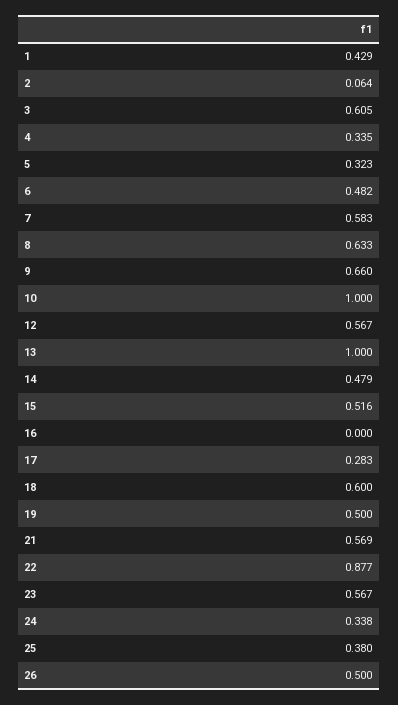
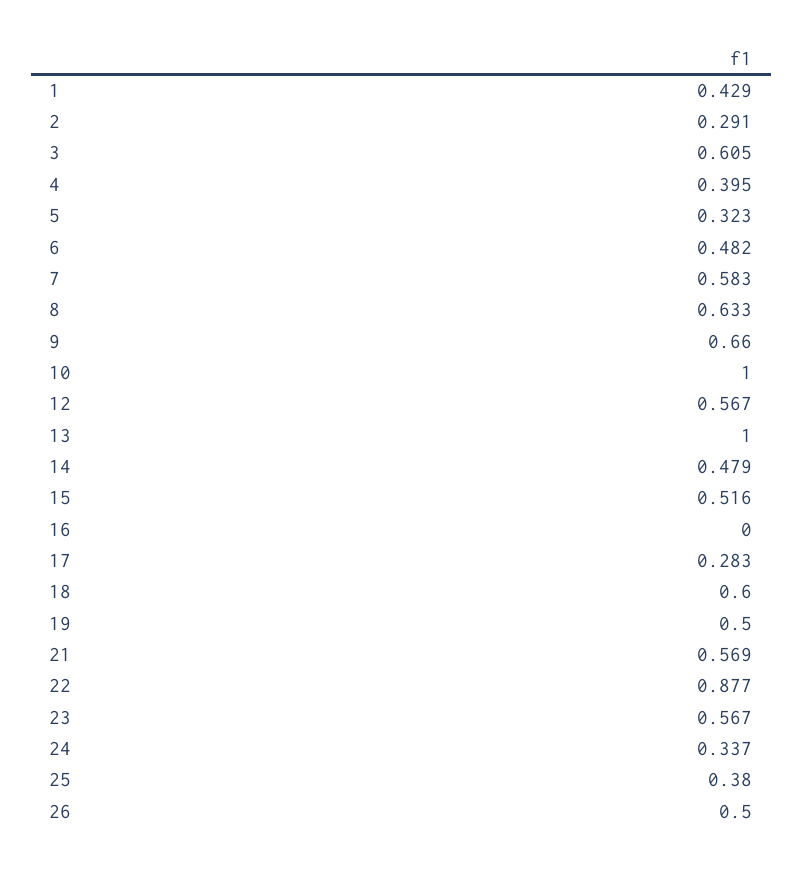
2: 0.064 -> 0.291
4: 0.335 -> 0.395
24: 0.338 -> 0.337

